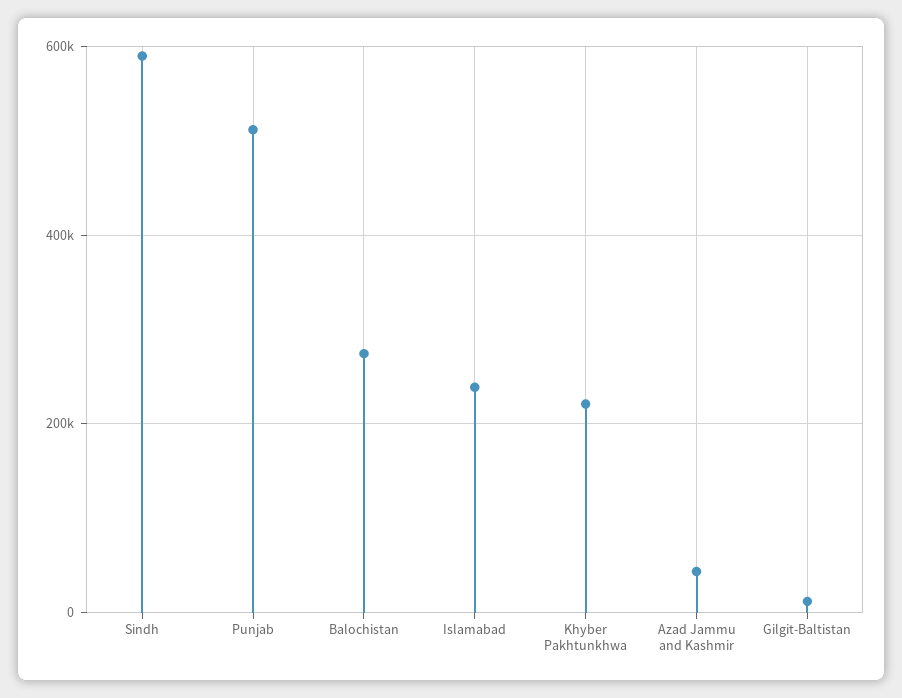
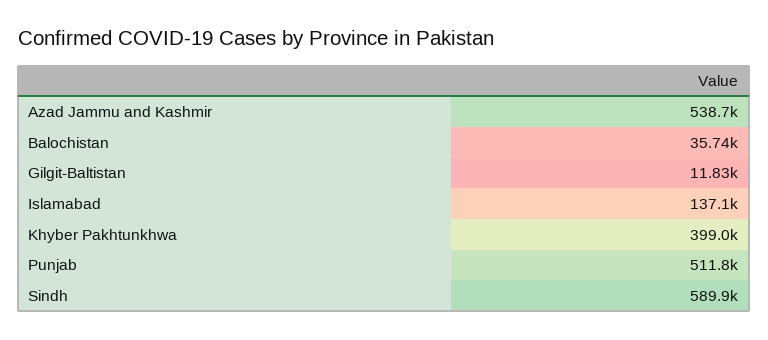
Balochistan: 280000 -> 35740
Islamabad: 240000 -> 137100
Khyber Pakhtunkhwa: 220000 -> 399000
Azad Jammu and Kashmir: 40000 -> 538700

